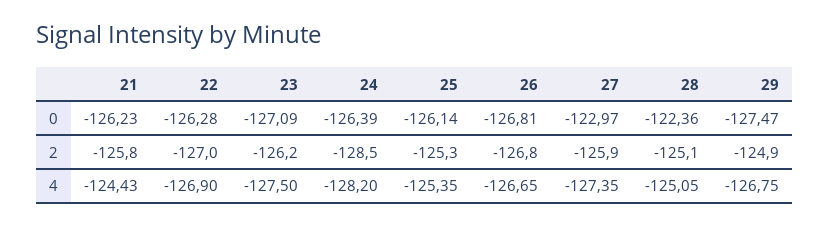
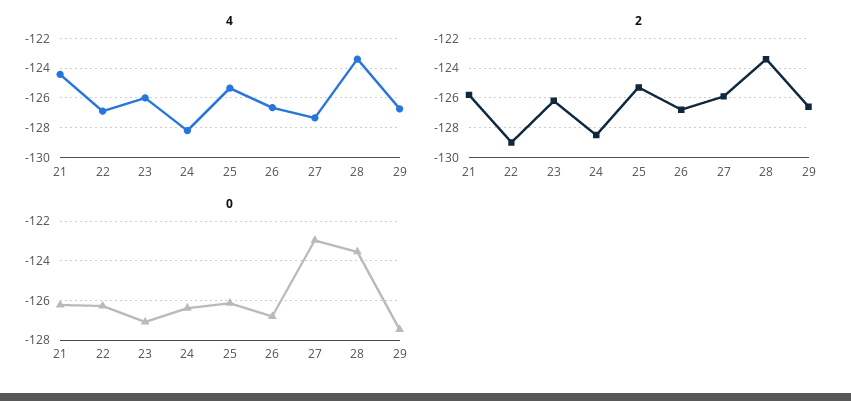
0, 28: -122.36 -> -123.5
2, 22: -127 -> -129
2, 28: -125.1 -> -123.5
2, 29: -124.9 -> -126.5
4, 23: -127.5 -> -126
4, 28: -125.05 -> -123.5

